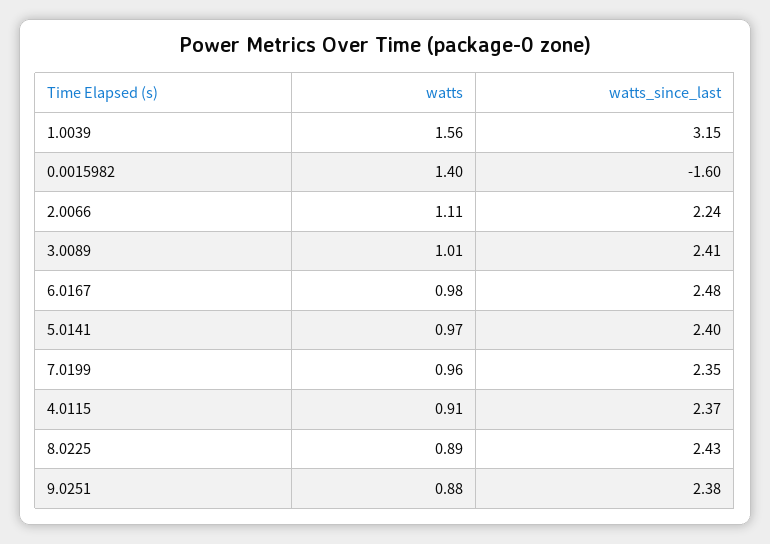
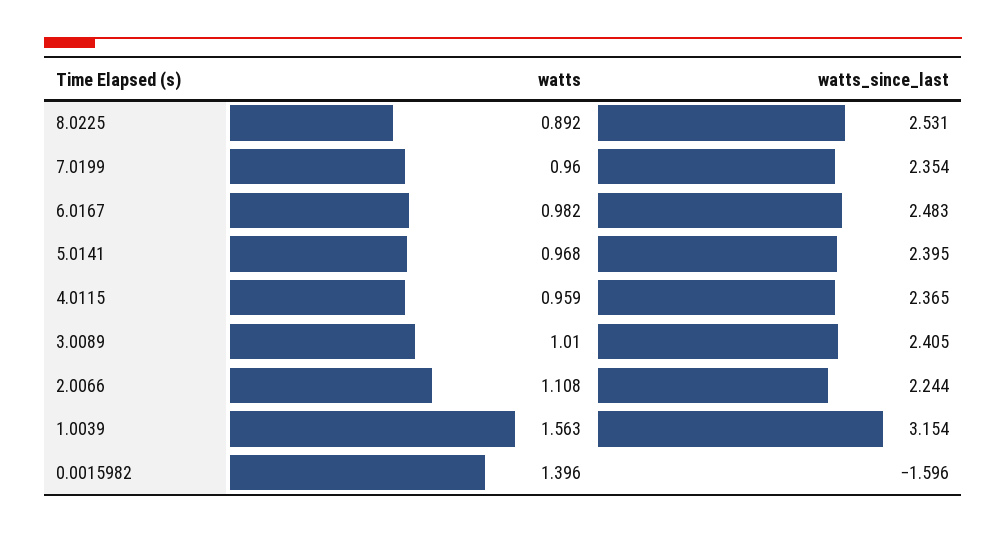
watts, 4.0115: 0.91 -> 0.959
watts_since_last, 8.0225: 2.43 -> 2.531
watts, 9.0251: 0.88 -> none
watts_since_last, 9.0251: 2.38 -> none

